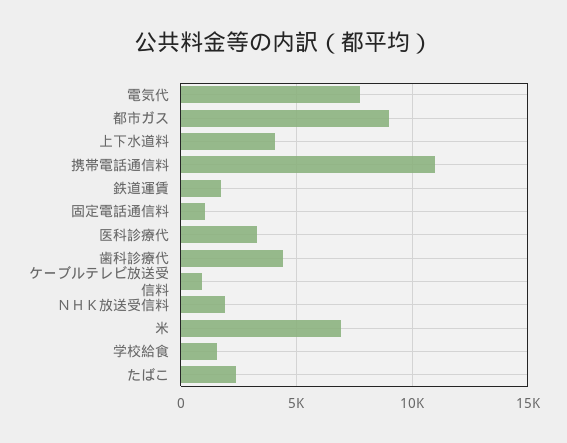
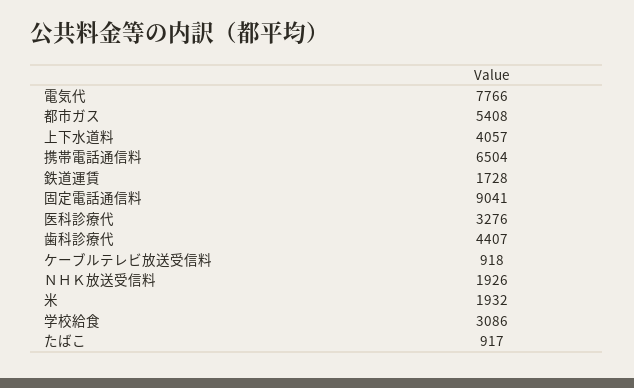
都市ガス: 9000 -> 5408
携帯電話通信料: 11000 -> 6504
固定電話通信料: 1000 -> 9041
米: 7000 -> 1932
学校給食: 1500 -> 3086
たばこ: 2500 -> 917

